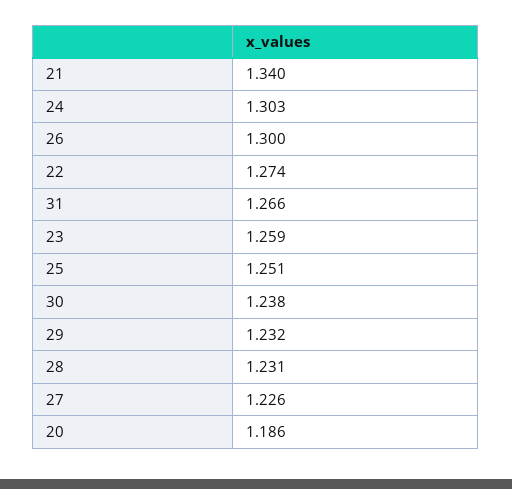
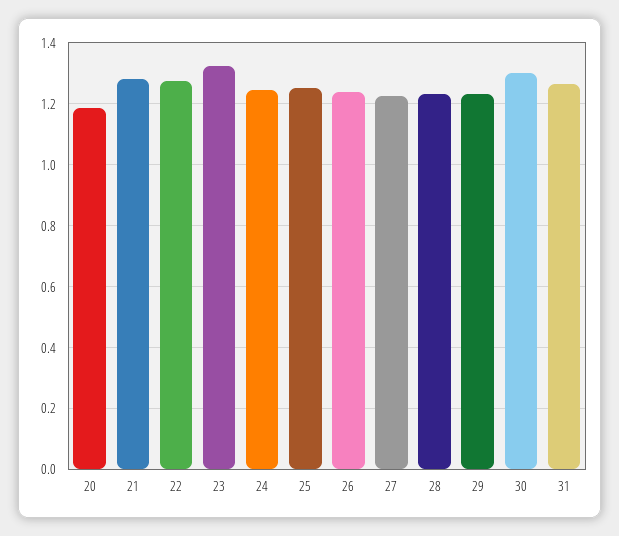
21: 1.34 -> 1.28
24: 1.303 -> 1.24
26: 1.3 -> 1.24
23: 1.259 -> 1.32
30: 1.238 -> 1.3

